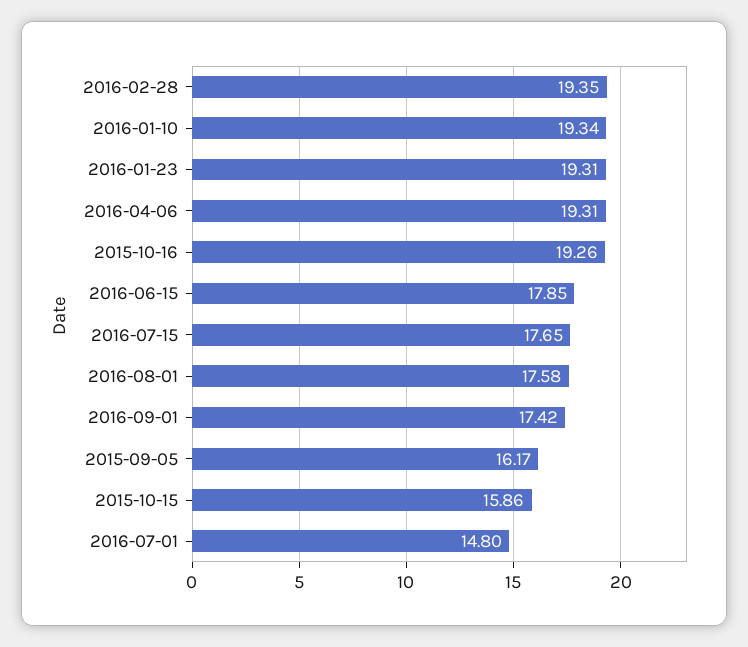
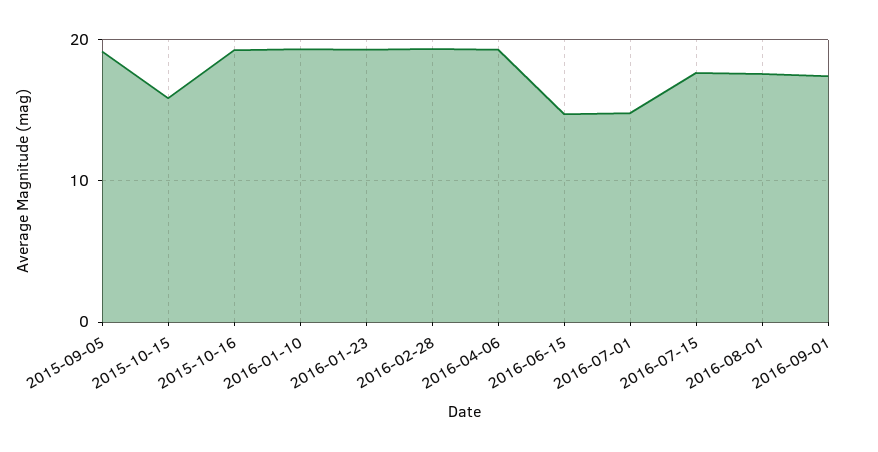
2016-06-15: 17.85 -> 15
2015-09-05: 16.17 -> 19

